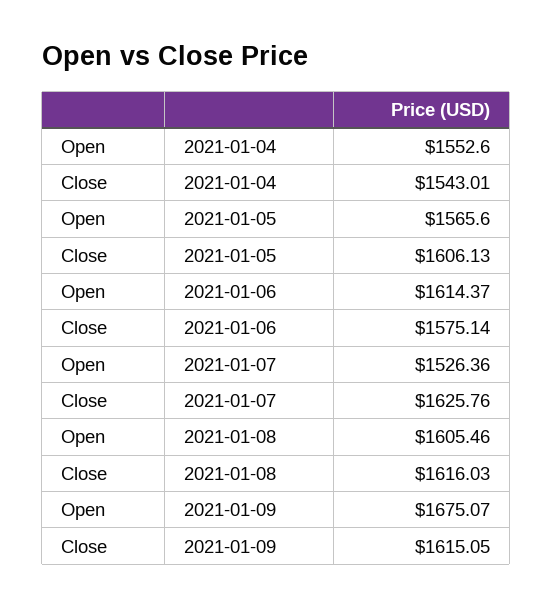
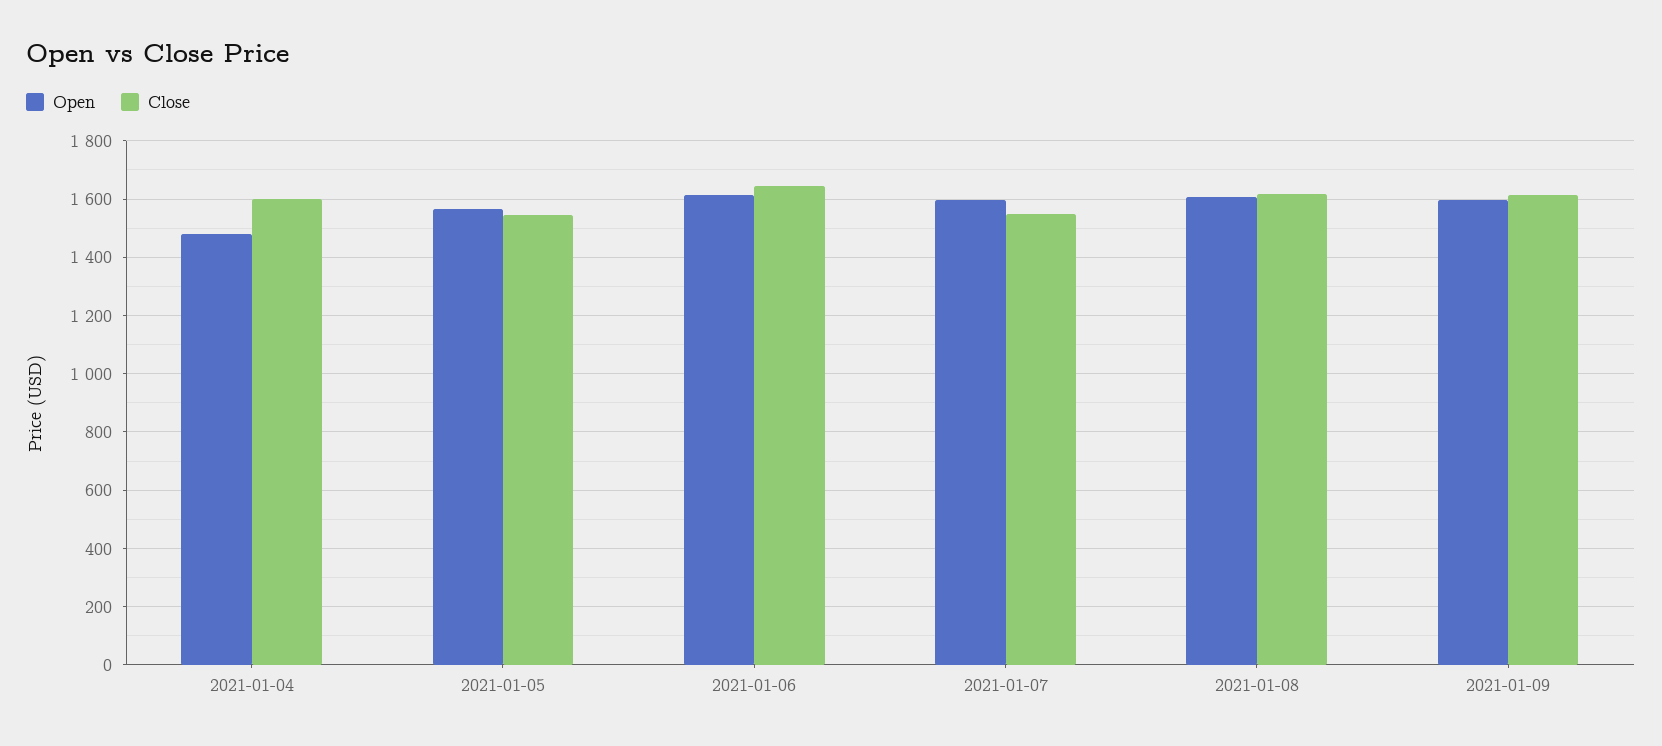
Open, 2021-01-04: 1552.6 -> 1475
Close, 2021-01-04: 1543.01 -> 1600
Close, 2021-01-05: 1606.13 -> 1550
Close, 2021-01-06: 1575.14 -> 1650
Open, 2021-01-07: 1526.36 -> 1600
Close, 2021-01-07: 1625.76 -> 1550
Open, 2021-01-09: 1675.07 -> 1600

